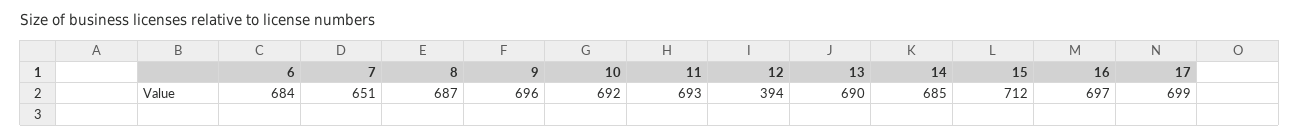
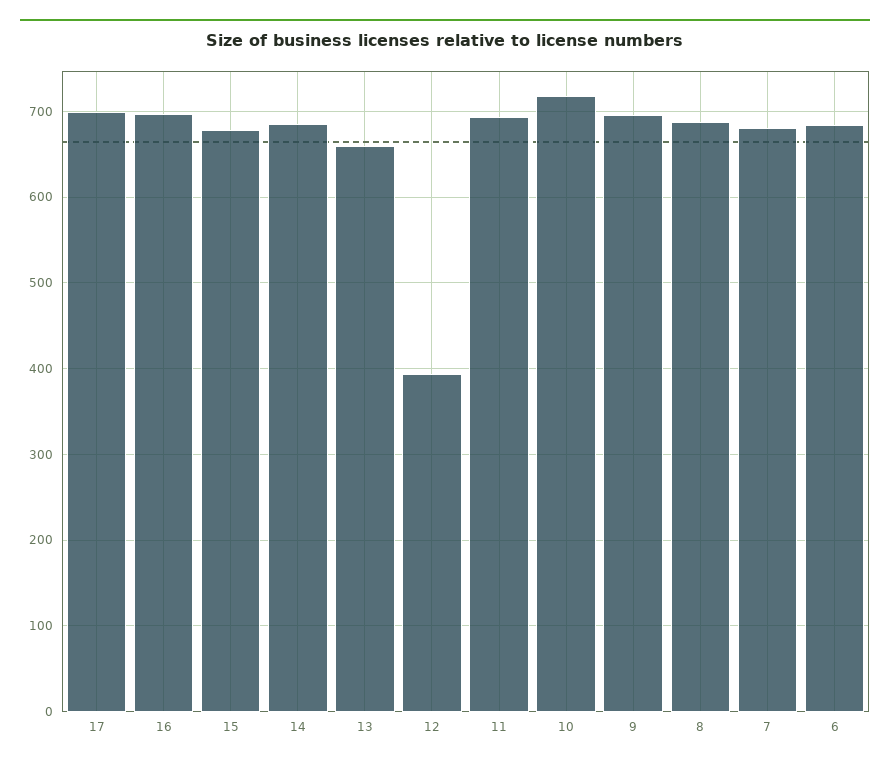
7: 651 -> 680
10: 692 -> 720
13: 690 -> 660
15: 712 -> 680

